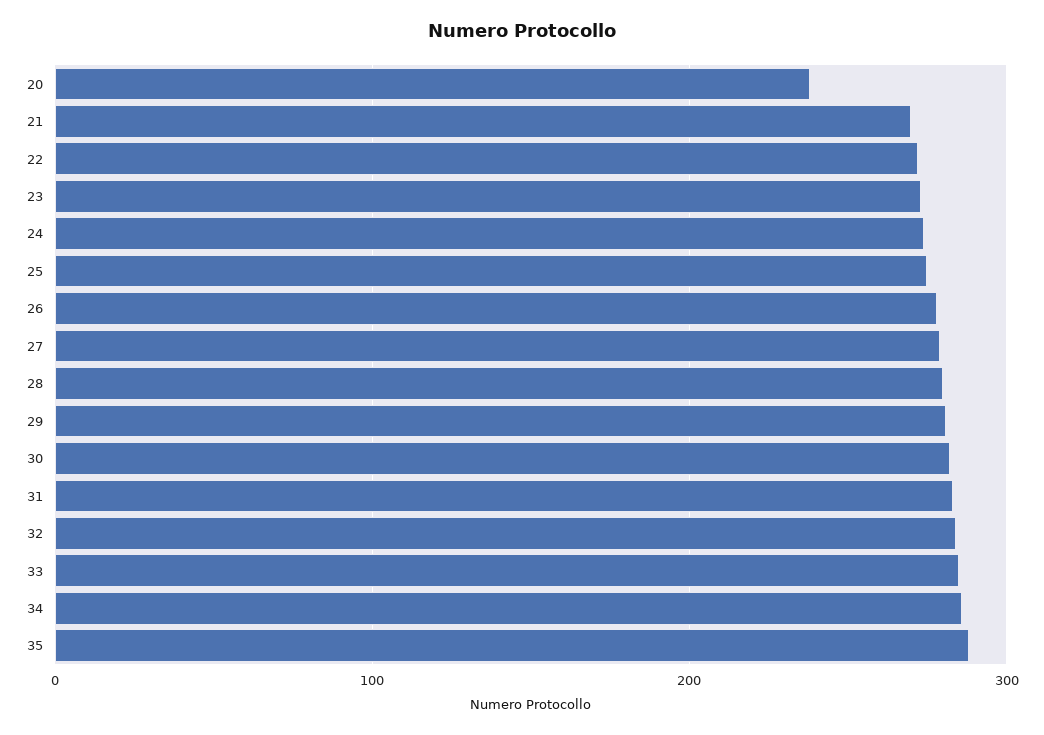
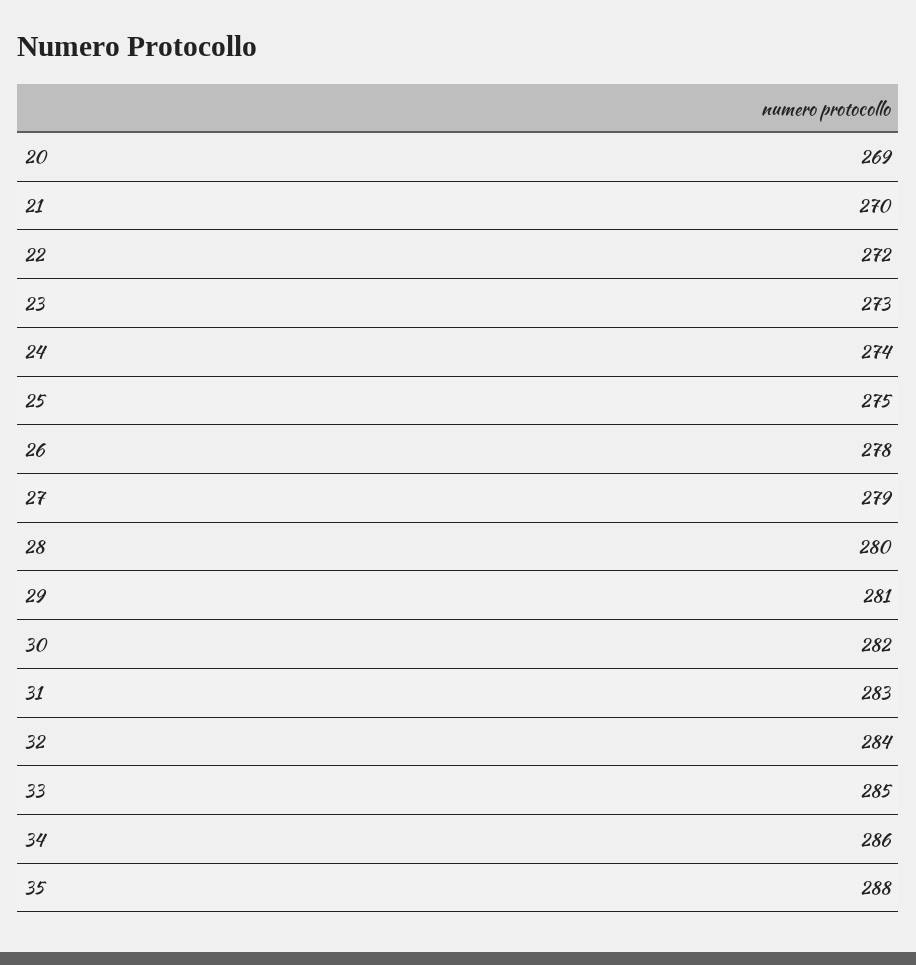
20: 240 -> 269

